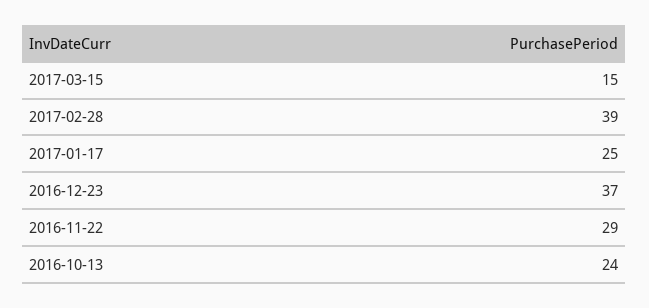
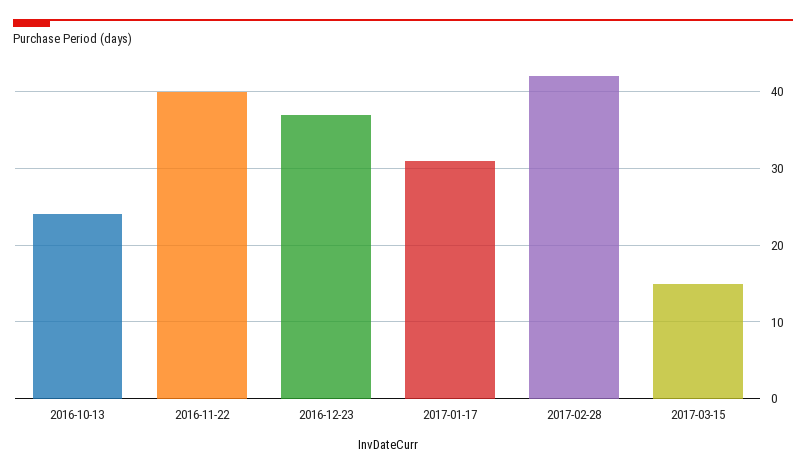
2017-02-28: 39 -> 42
2017-01-17: 25 -> 31
2016-11-22: 29 -> 40

